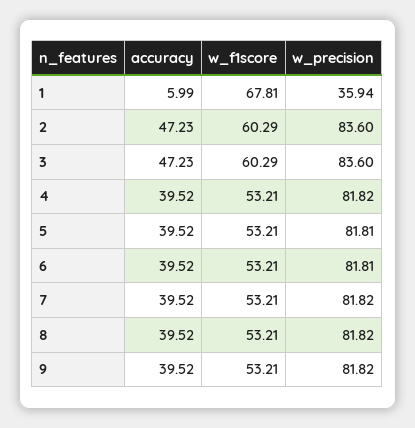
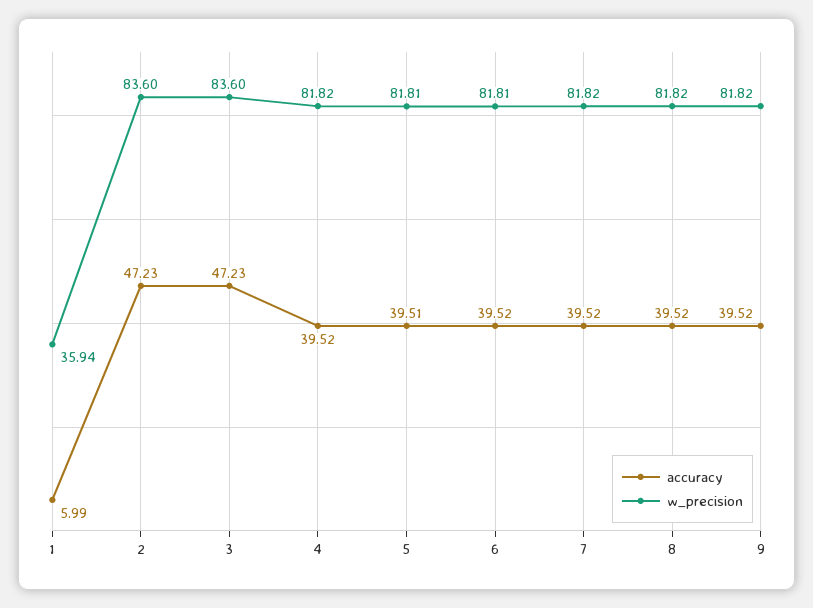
w_f1score, 1: 67.81 -> none
w_f1score, 2: 60.29 -> none
w_f1score, 3: 60.29 -> none
w_f1score, 4: 53.21 -> none
accuracy, 5: 39.52 -> 39.51
w_f1score, 5: 53.21 -> none
w_f1score, 6: 53.21 -> none
w_f1score, 7: 53.21 -> none
w_f1score, 8: 53.21 -> none
w_f1score, 9: 53.21 -> none

